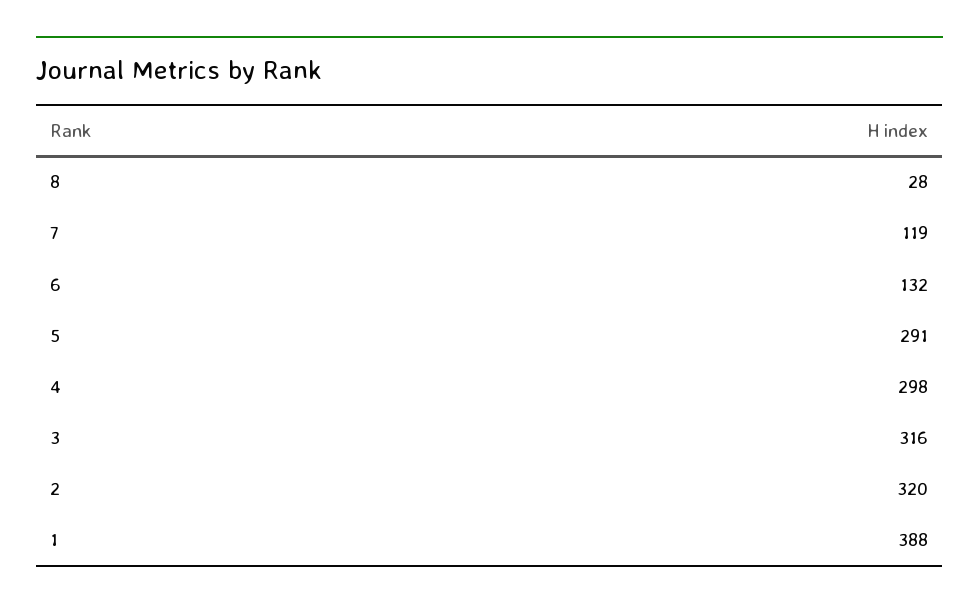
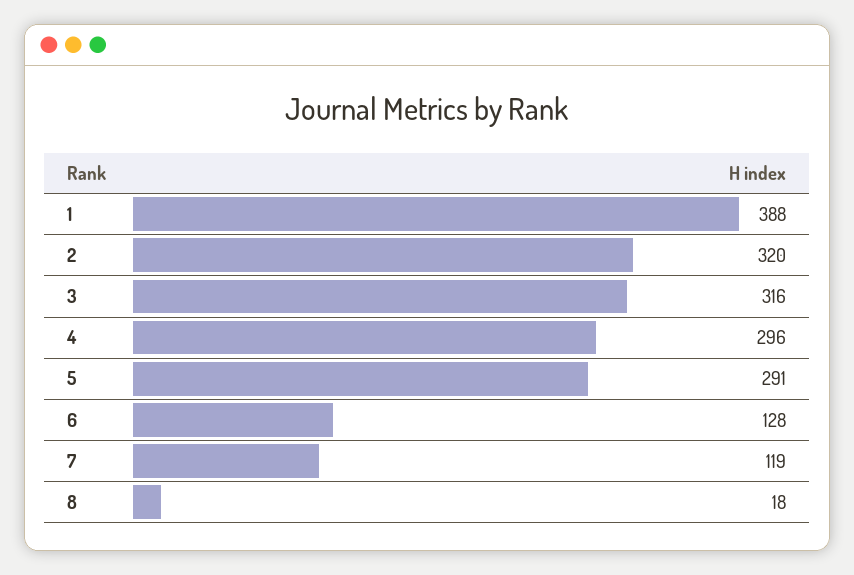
8: 28 -> 18
6: 132 -> 128
4: 298 -> 296

